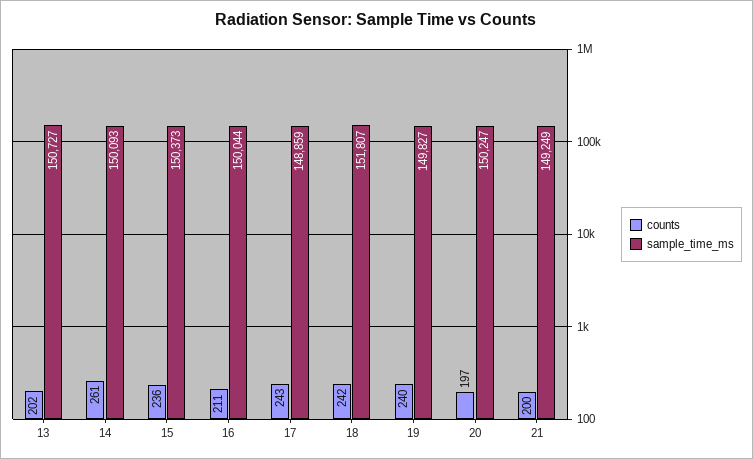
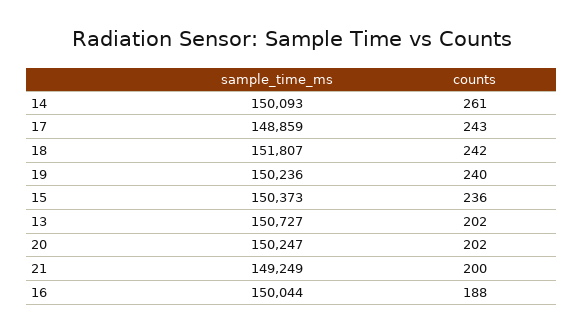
counts, 16: 211 -> 188
sample_time_ms, 19: 149827 -> 150236
counts, 20: 197 -> 202

